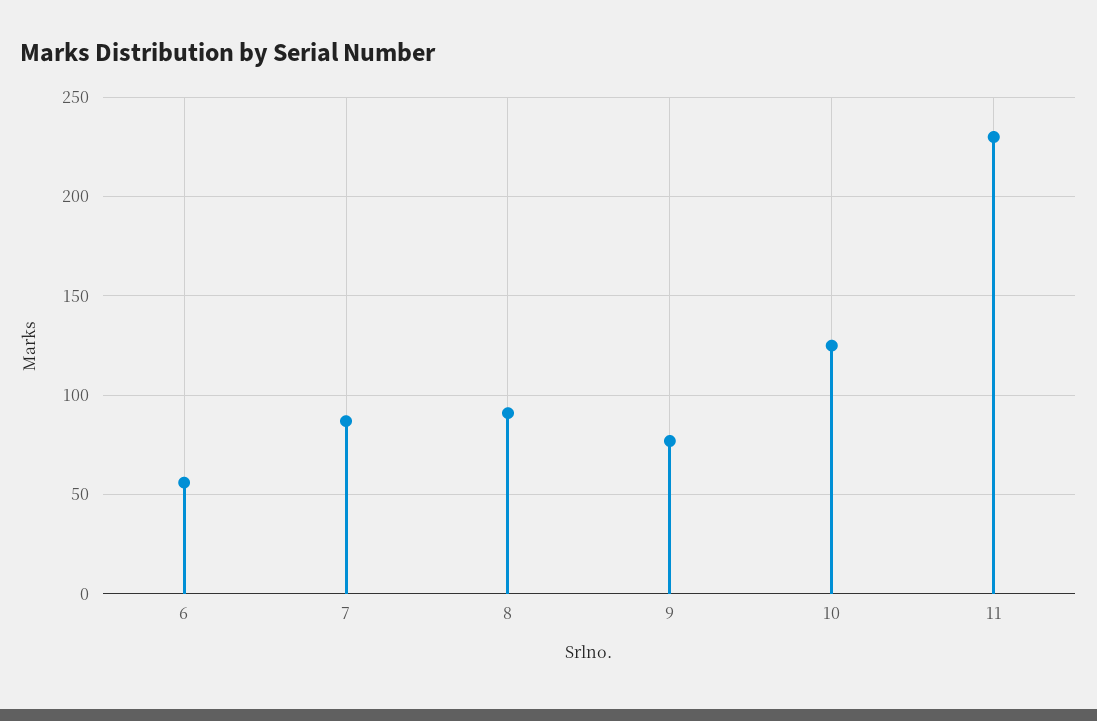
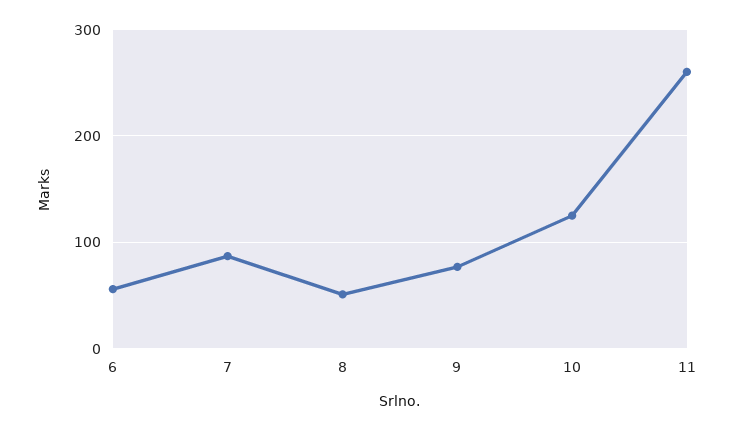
8: 90 -> 50
11: 230 -> 260

